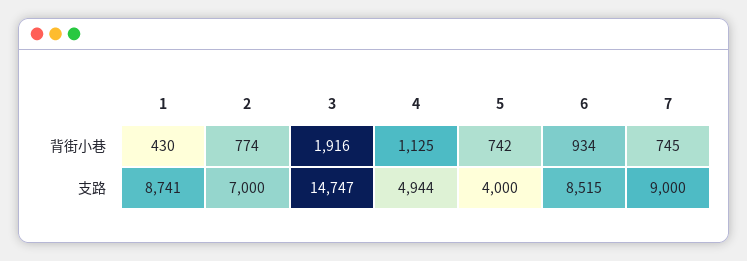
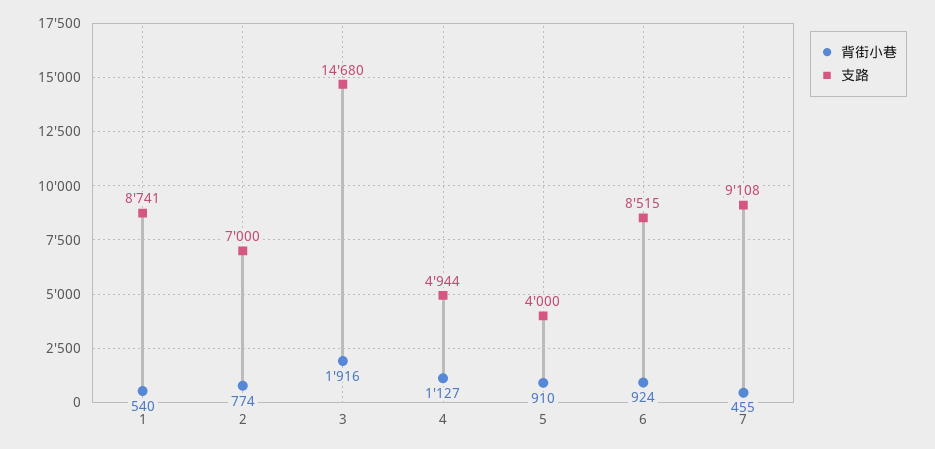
背街小巷, 1: 430 -> 540
背街小巷, 4: 1125 -> 1127
背街小巷, 5: 742 -> 910
背街小巷, 6: 934 -> 924
背街小巷, 7: 745 -> 455
支路, 3: 14747 -> 14680
支路, 7: 9000 -> 9108

